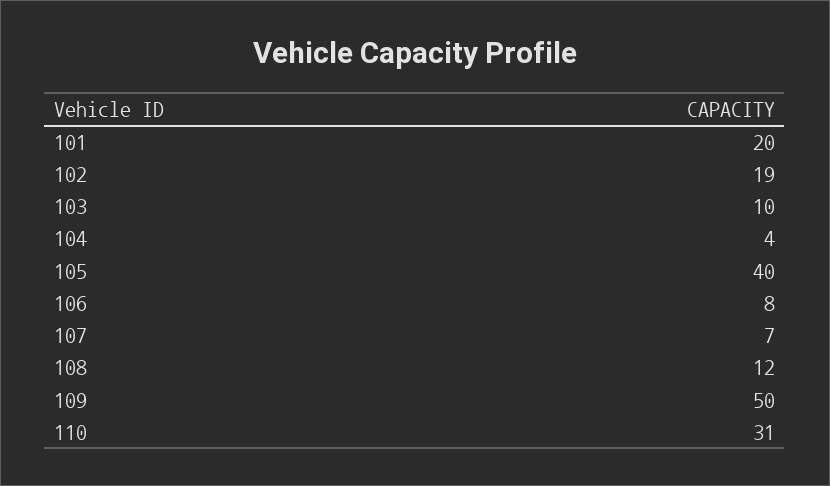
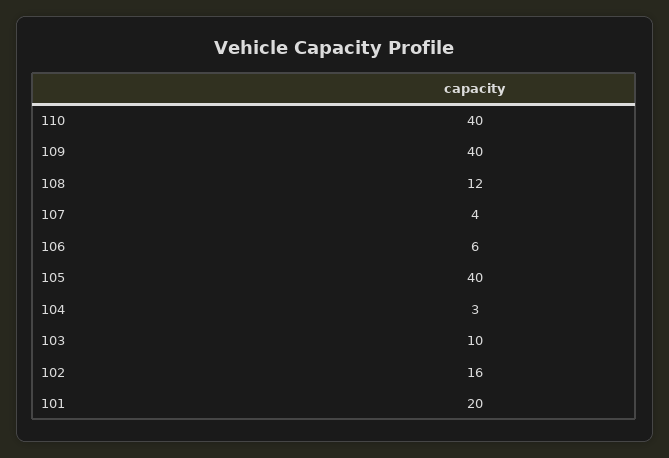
102: 19 -> 16
104: 4 -> 3
106: 8 -> 6
107: 7 -> 4
109: 50 -> 40
110: 31 -> 40

